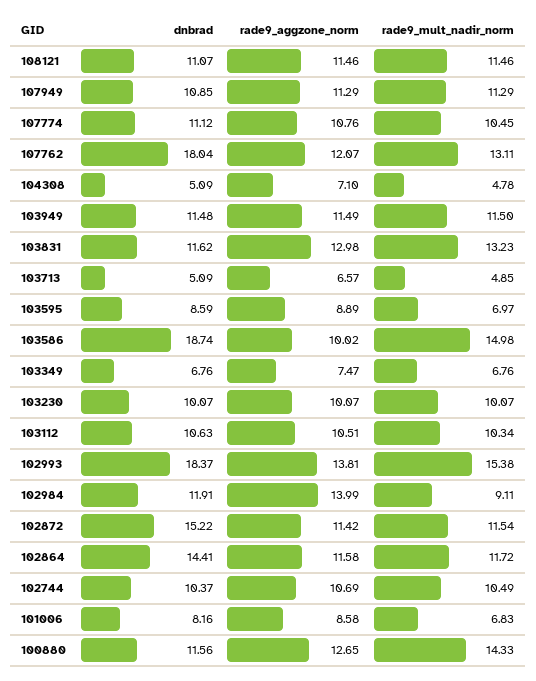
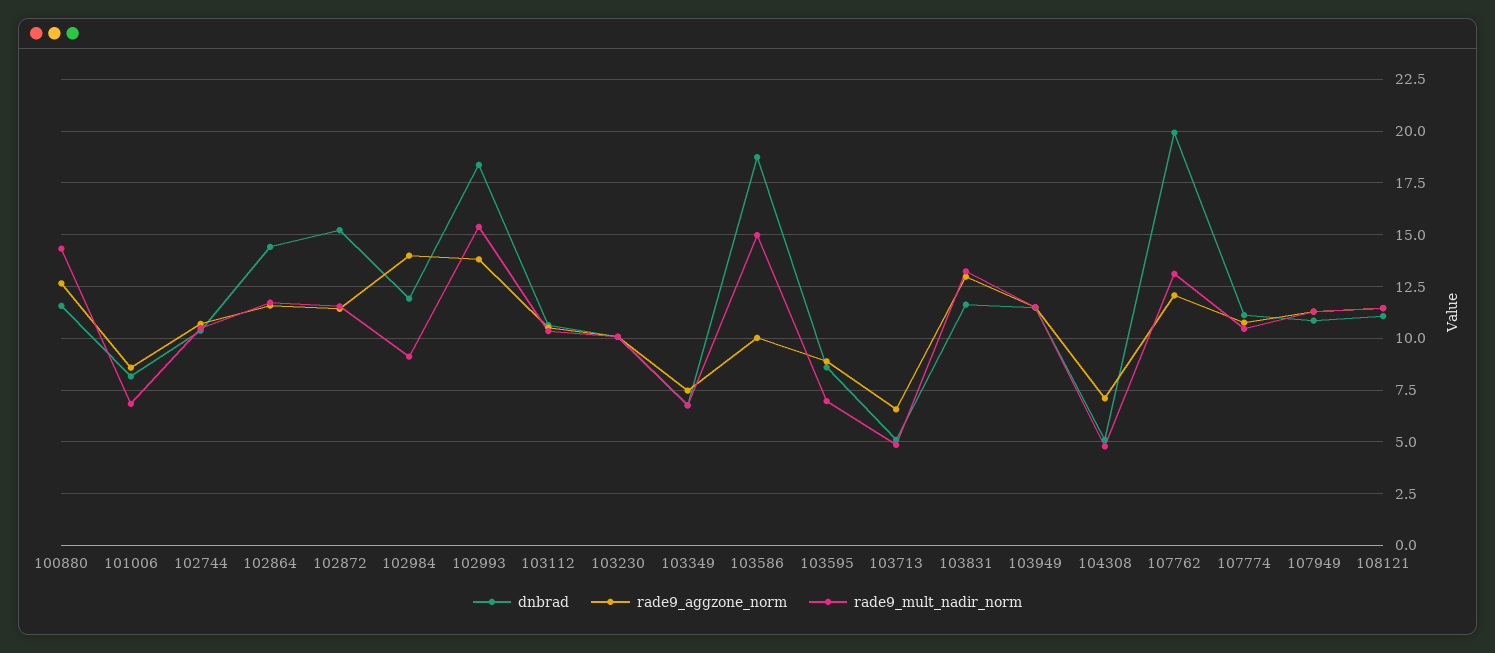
dnbrad, 107762: 18.04 -> 20

